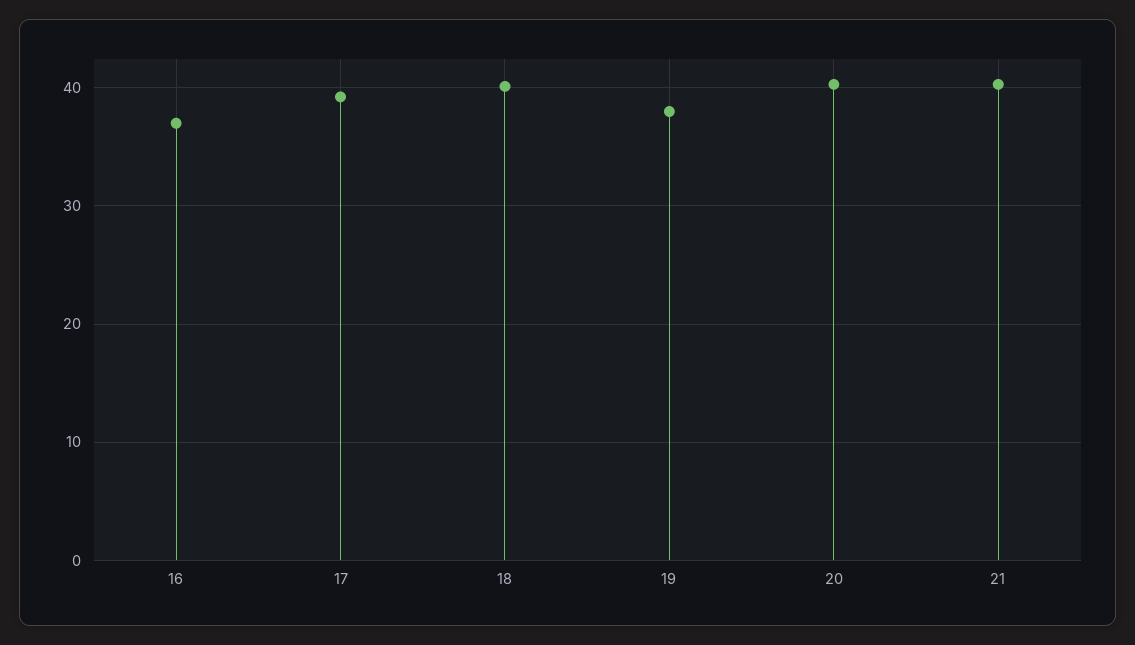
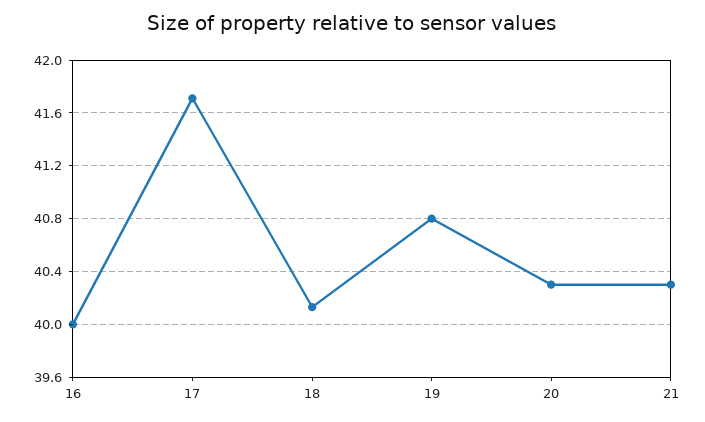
16: 37 -> 40
17: 39 -> 41.7
19: 38 -> 40.8

